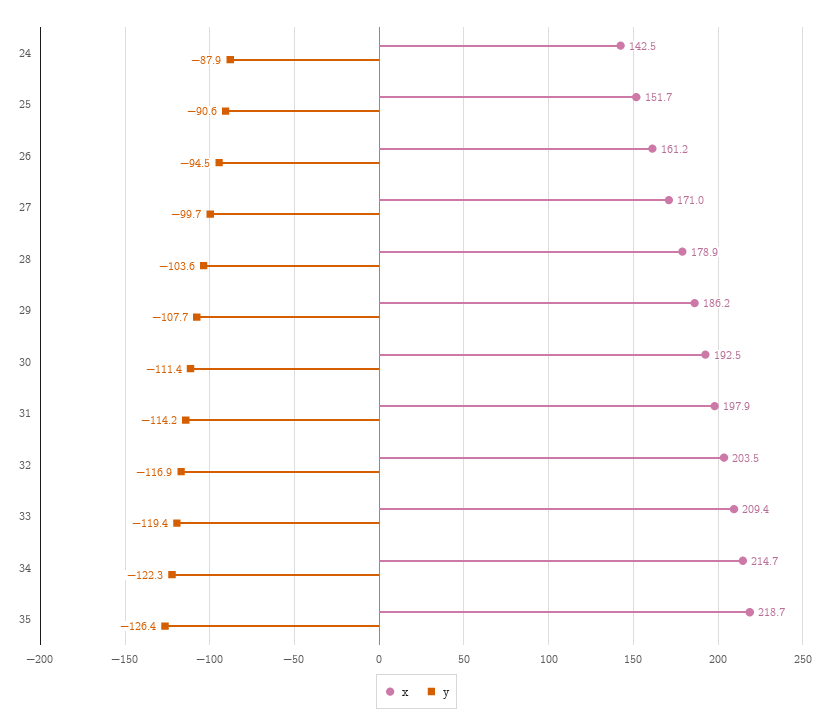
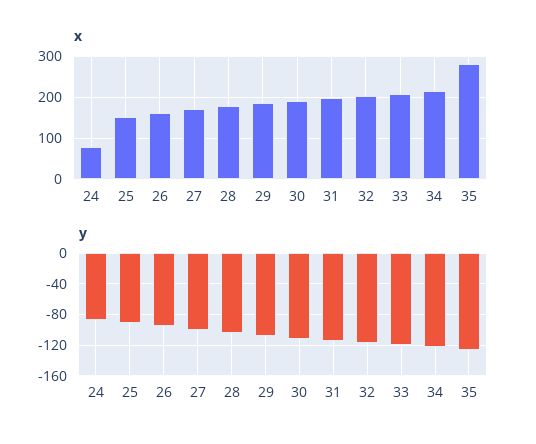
x, 24: 142.5 -> 80
x, 35: 218.7 -> 280

